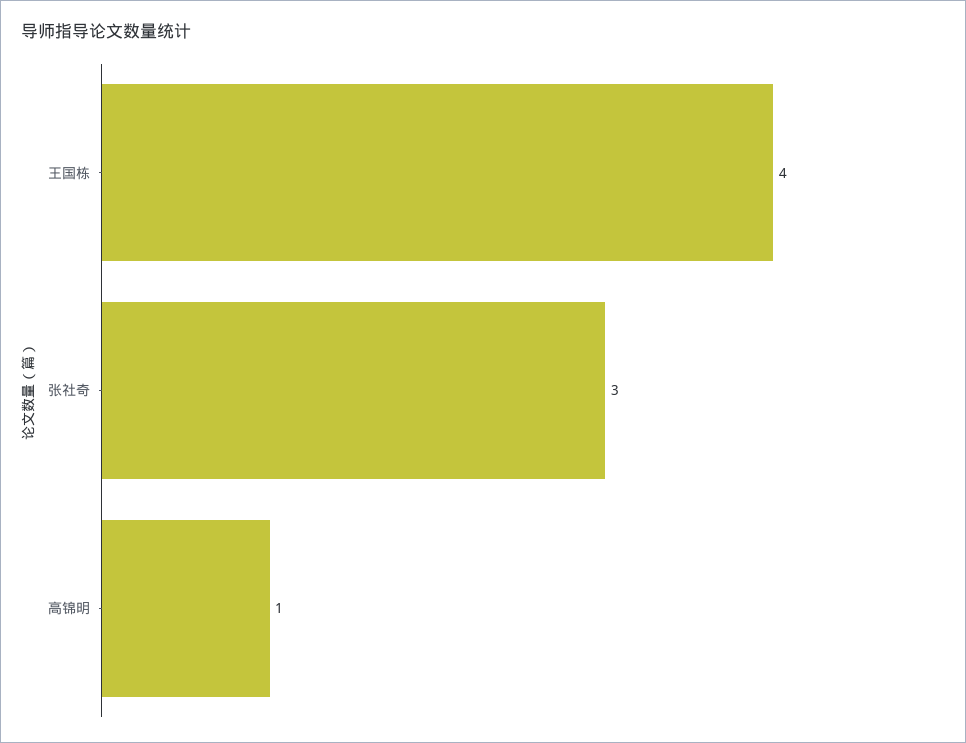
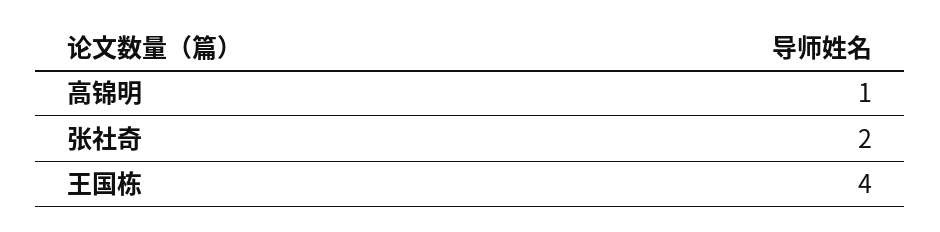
张社奇: 3 -> 2

